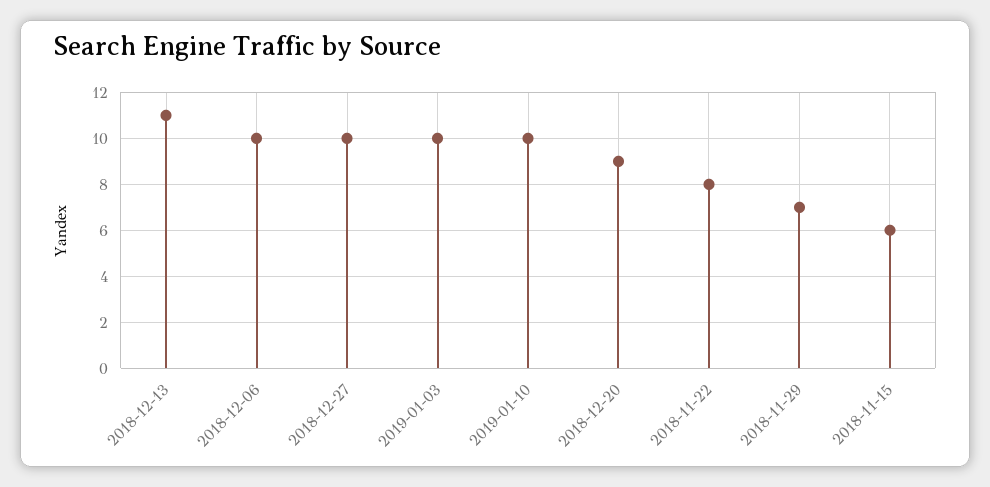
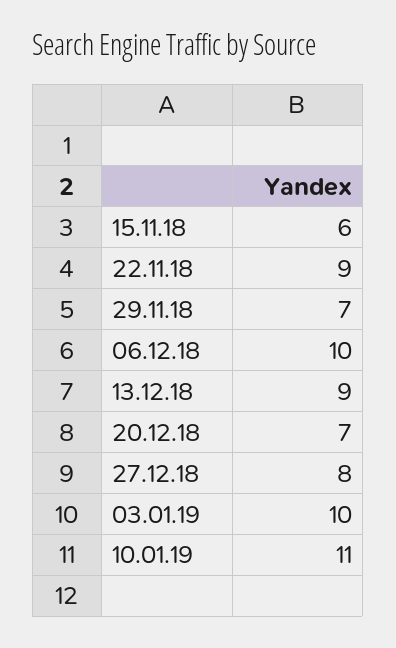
2018-12-13: 11 -> 9
2018-12-27: 10 -> 8
2019-01-10: 10 -> 11
2018-12-20: 9 -> 7
2018-11-22: 8 -> 9

